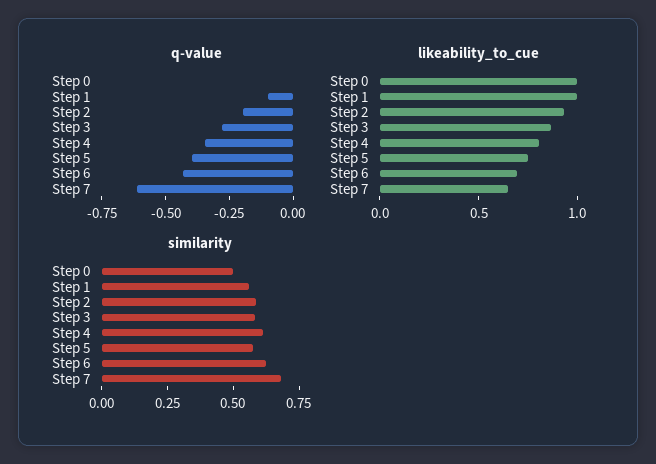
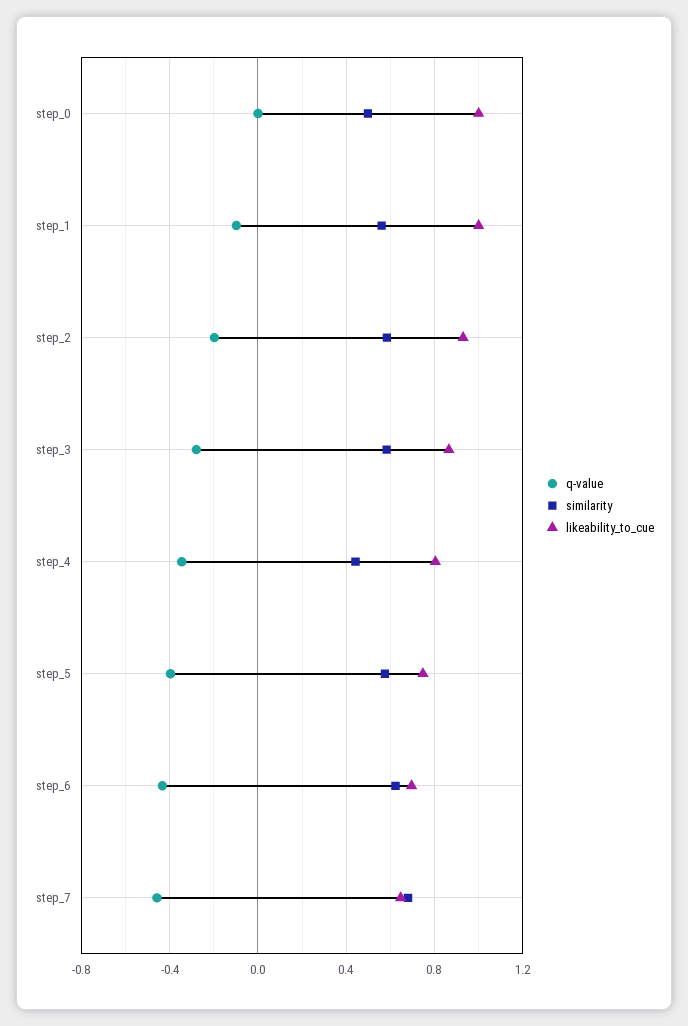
q-value, Step 7: -0.6 -> -0.45
similarity, Step 4: 0.6 -> 0.45

